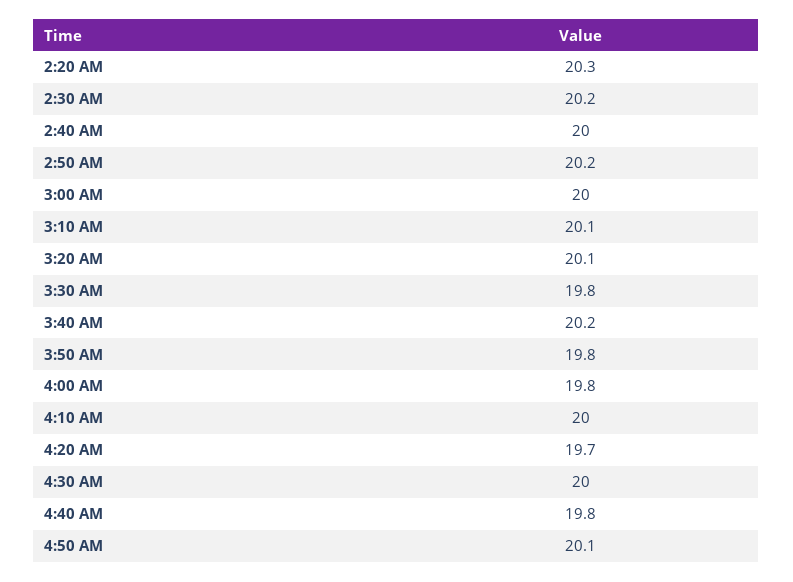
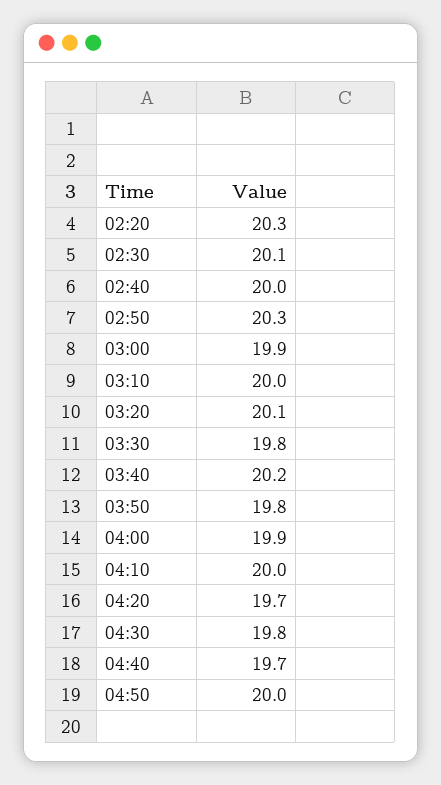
2:30 AM: 20.2 -> 20.1
2:50 AM: 20.2 -> 20.3
3:00 AM: 20 -> 19.9
3:10 AM: 20.1 -> 20
4:00 AM: 19.8 -> 19.9
4:30 AM: 20 -> 19.8
4:40 AM: 19.8 -> 19.7
4:50 AM: 20.1 -> 20

